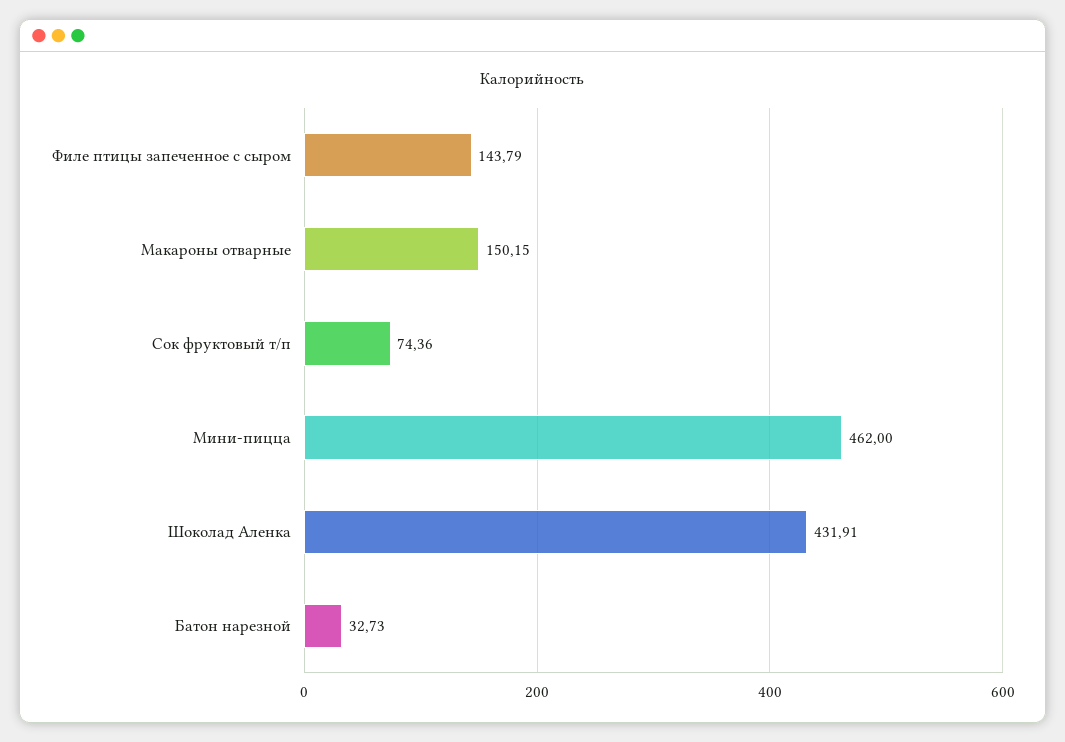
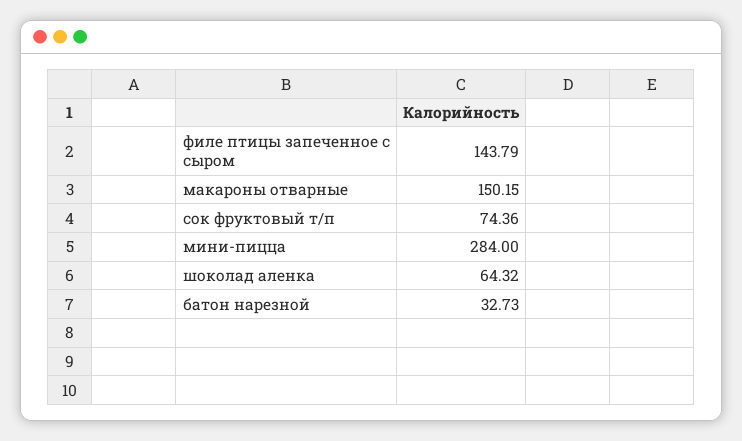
Мини-пицца: 462 -> 284
Шоколад Аленка: 431.91 -> 64.32

